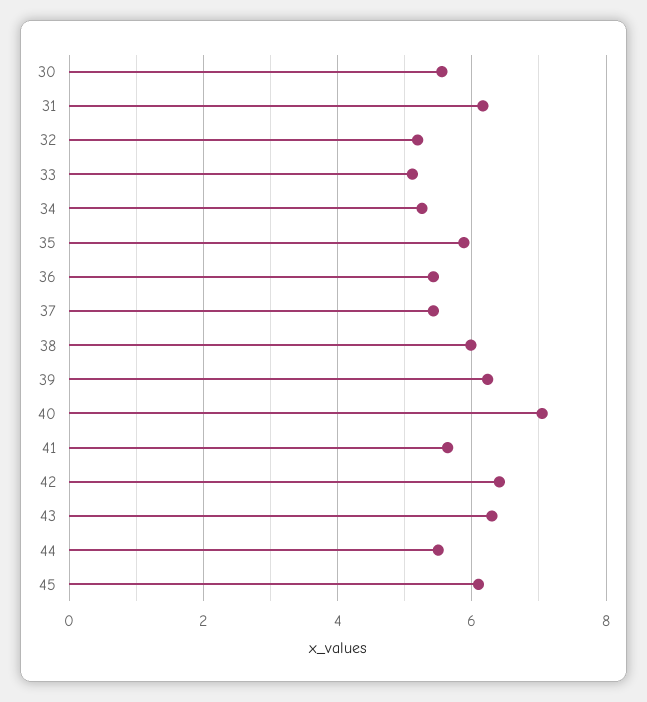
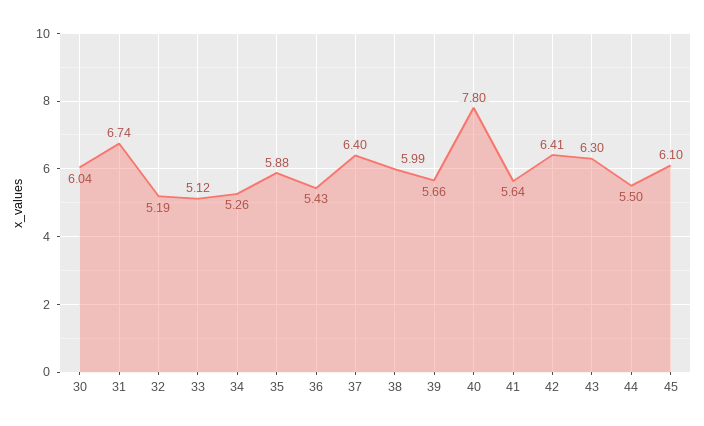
30: 5.6 -> 6.04
31: 6.2 -> 6.74
37: 5.4 -> 6.4
39: 6.2 -> 5.66
40: 7 -> 7.8

